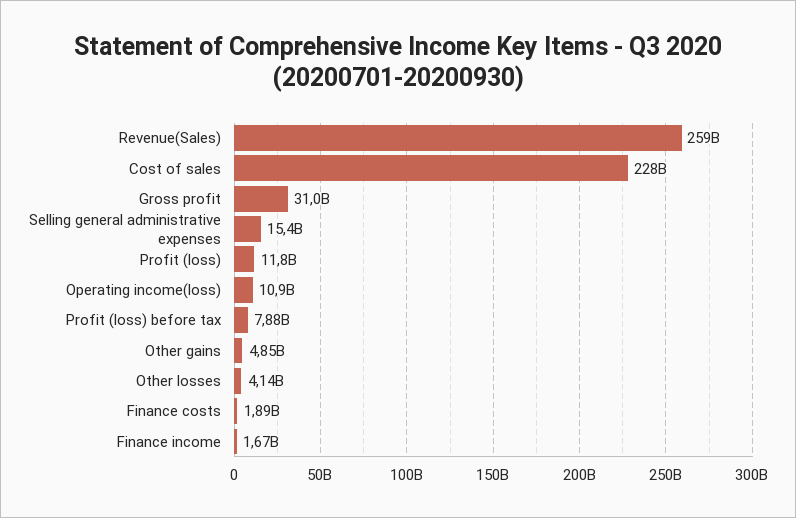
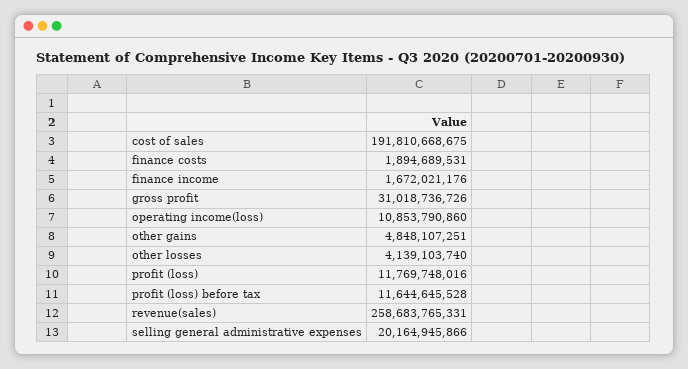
Cost of sales: 228000000000 -> 191810668675
Selling general administrative expenses: 15400000000 -> 20164945866
Profit (loss) before tax: 7880000000 -> 11644645528

